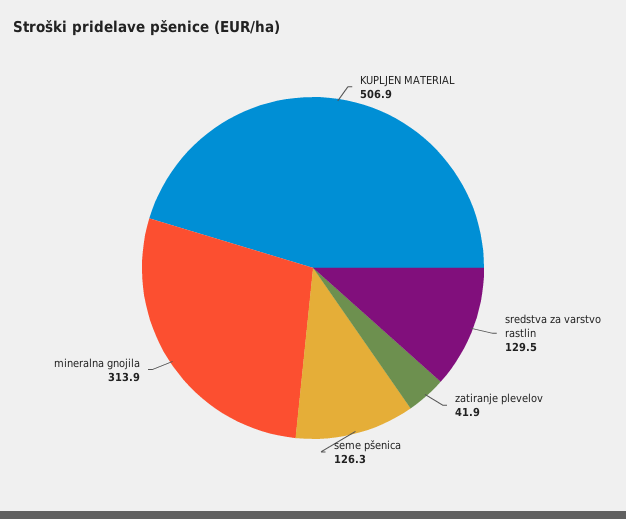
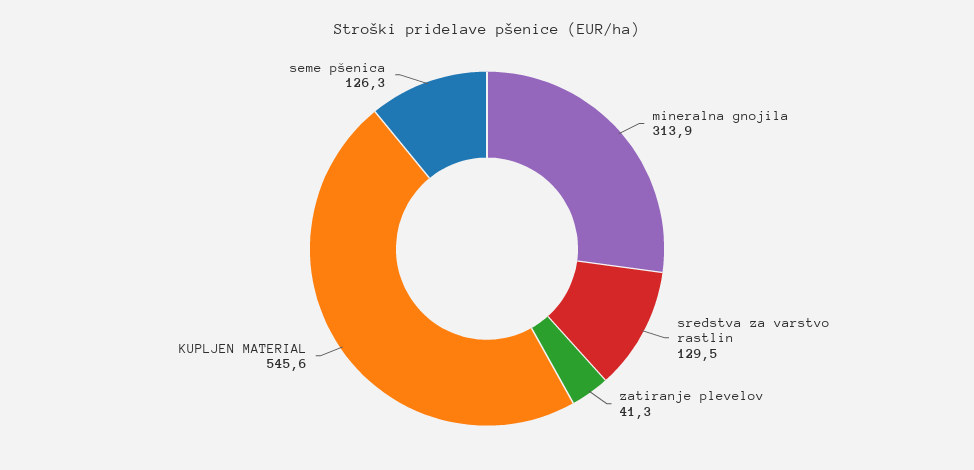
KUPLJEN MATERIAL: 506.9 -> 545.6
zatiranje plevelov: 41.9 -> 41.3

